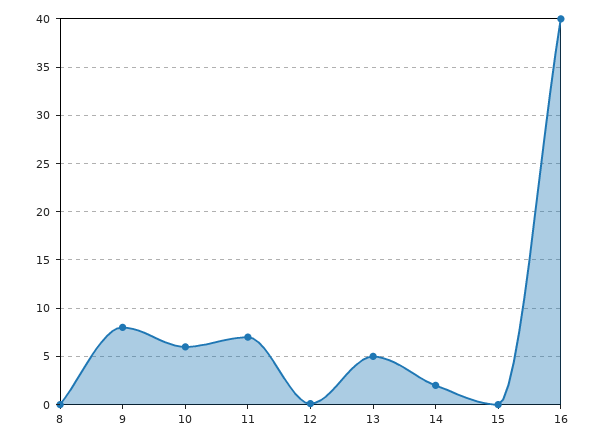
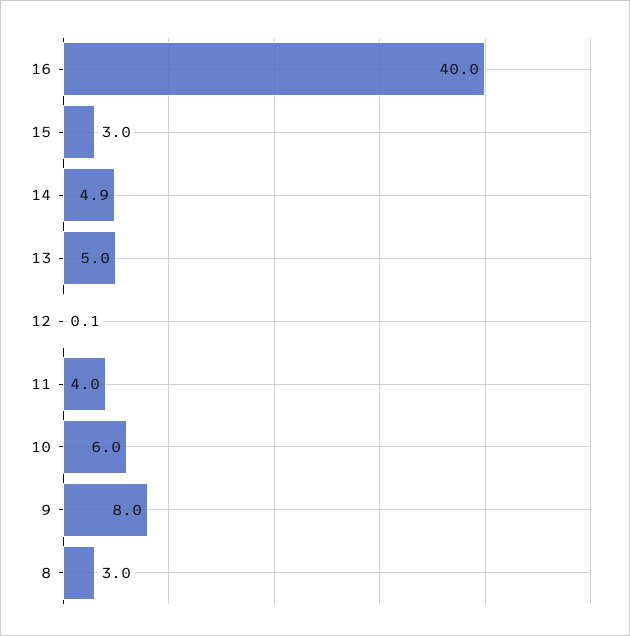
8: 0 -> 3
11: 7 -> 4
14: 2 -> 4.9
15: 0 -> 3

